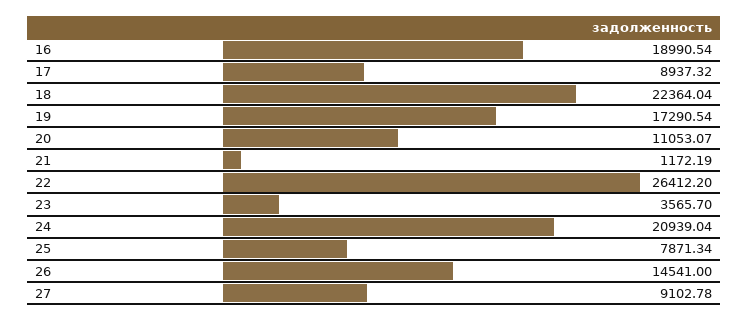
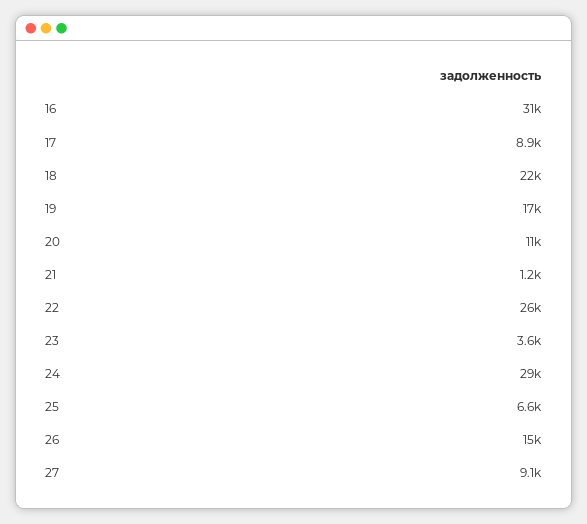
16: 18990.54 -> 31000
24: 20939.04 -> 29000
25: 7871.34 -> 6600

